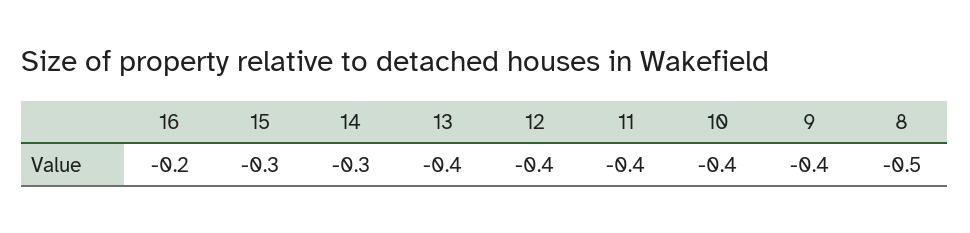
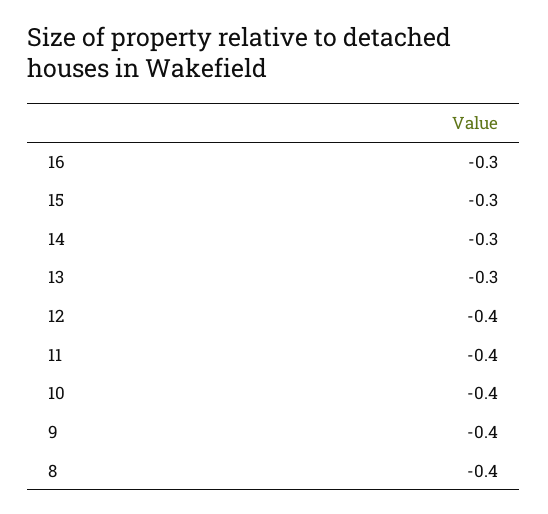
16: -0.2 -> -0.3
13: -0.4 -> -0.3
8: -0.5 -> -0.4

